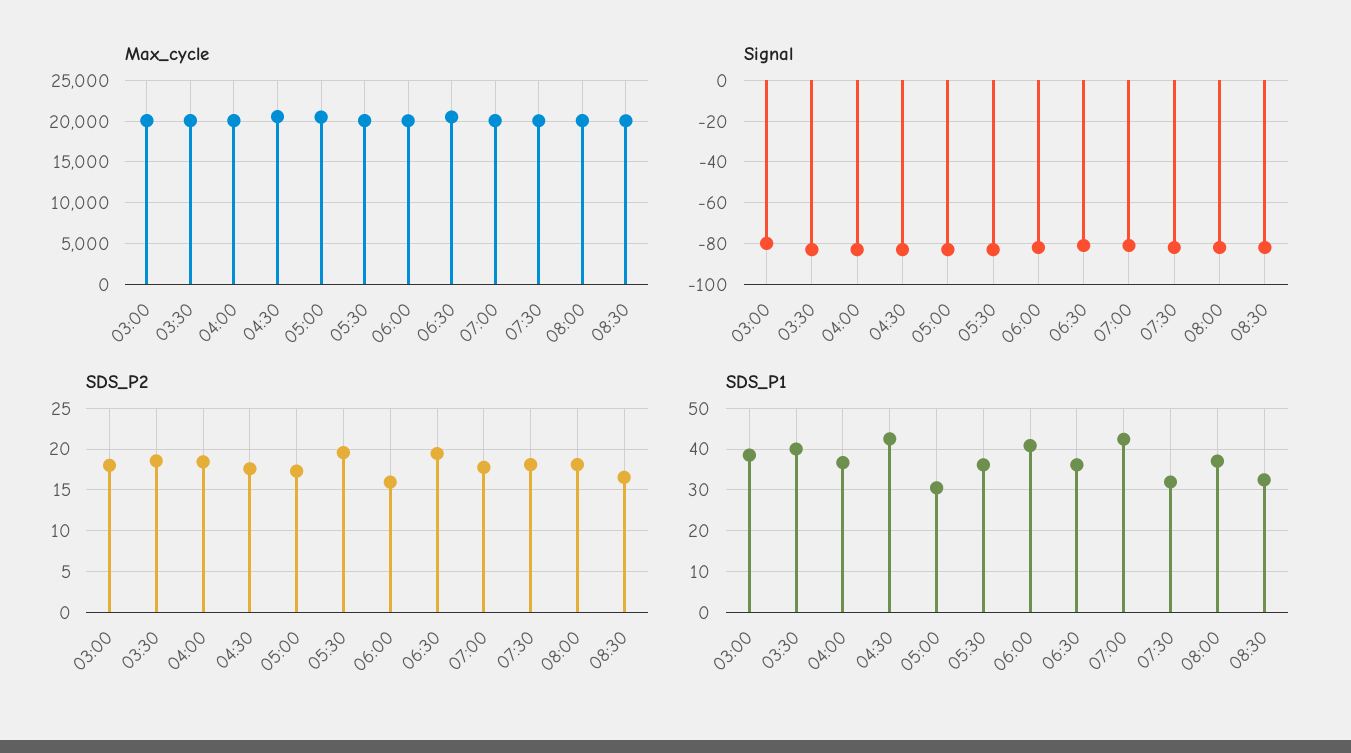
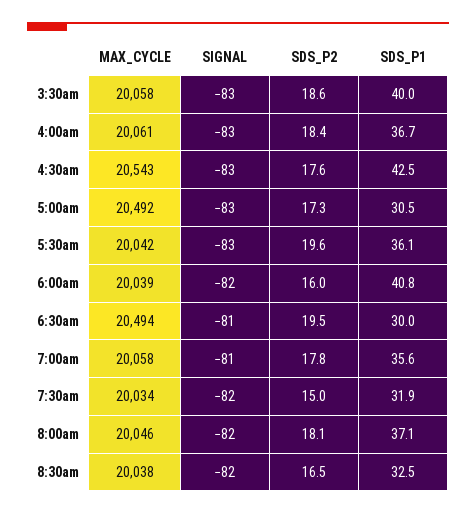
Max_cycle, 03:00: 20000 -> none
Signal, 03:00: -80 -> none
SDS_P2, 03:00: 18 -> none
SDS_P2, 07:30: 18 -> 15
SDS_P1, 03:00: 38 -> none
SDS_P1, 06:30: 36 -> 30
SDS_P1, 07:00: 42 -> 35.6

